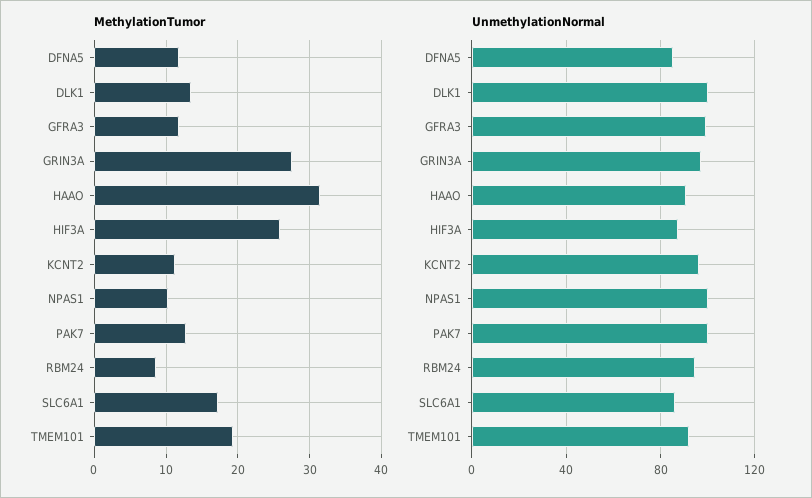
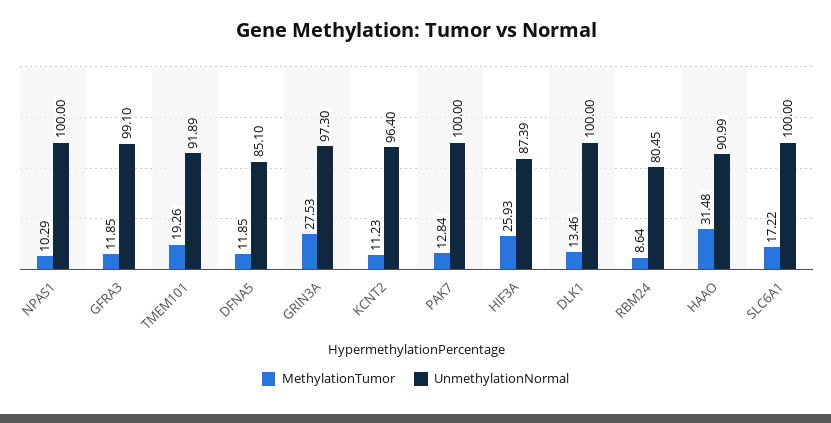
UnmethylationNormal, RBM24: 95 -> 80.45
UnmethylationNormal, SLC6A1: 85 -> 100

